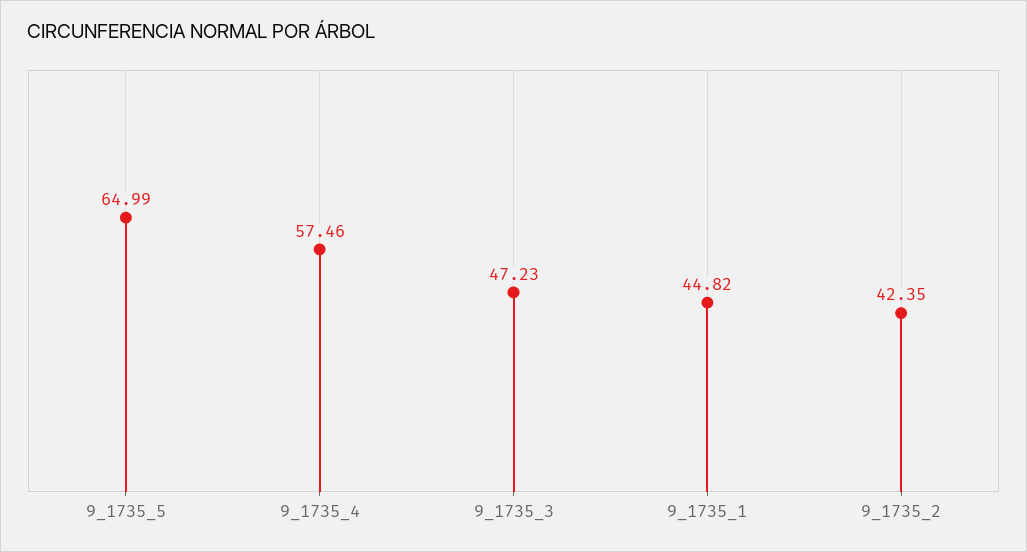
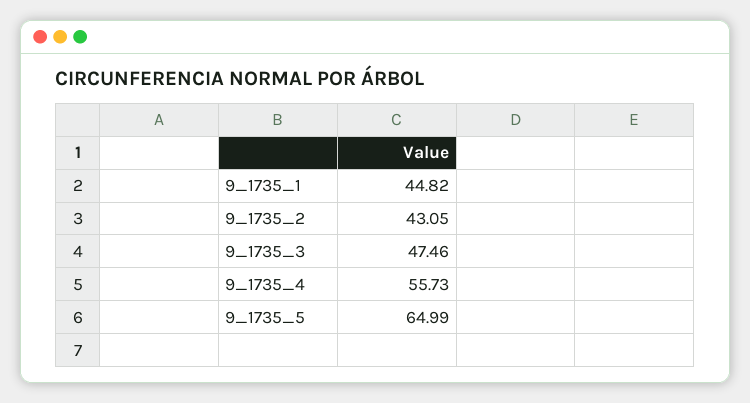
9_1735_4: 57.46 -> 55.73
9_1735_3: 47.23 -> 47.46
9_1735_2: 42.35 -> 43.05

